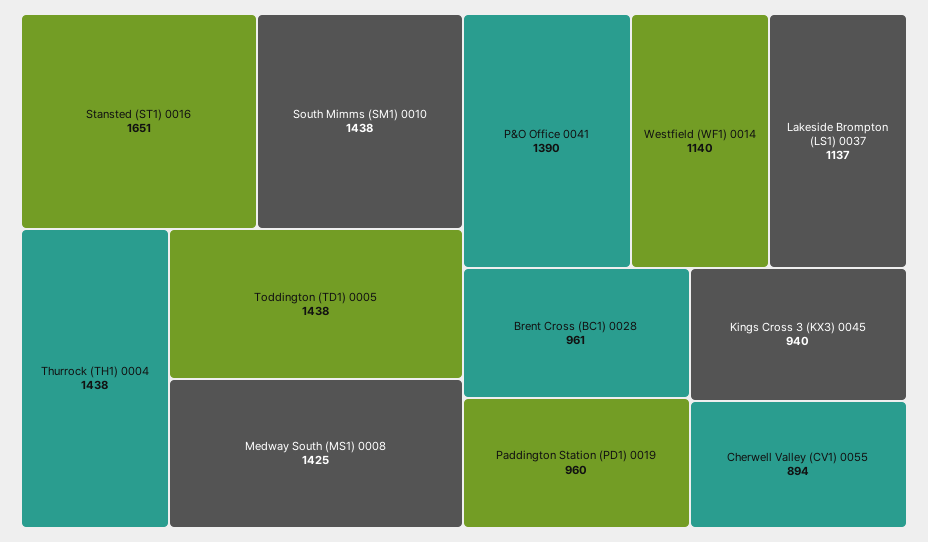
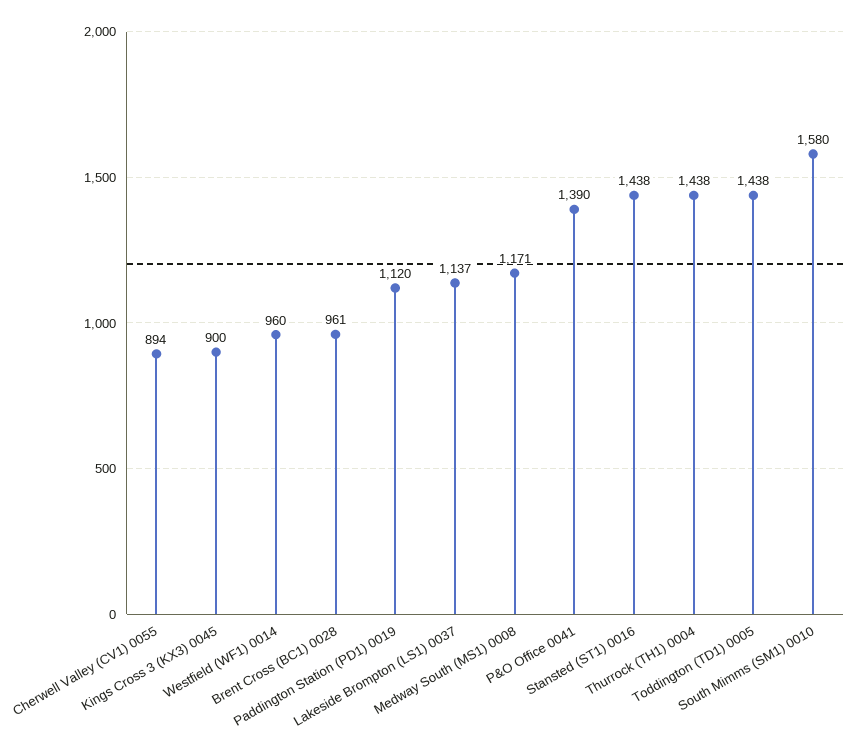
Stansted (ST1) 0016: 1651 -> 1438
South Mimms (SM1) 0010: 1438 -> 1580
Medway South (MS1) 0008: 1425 -> 1171
Westfield (WF1) 0014: 1140 -> 960
Paddington Station (PD1) 0019: 960 -> 1120
Kings Cross 3 (KX3) 0045: 940 -> 900

